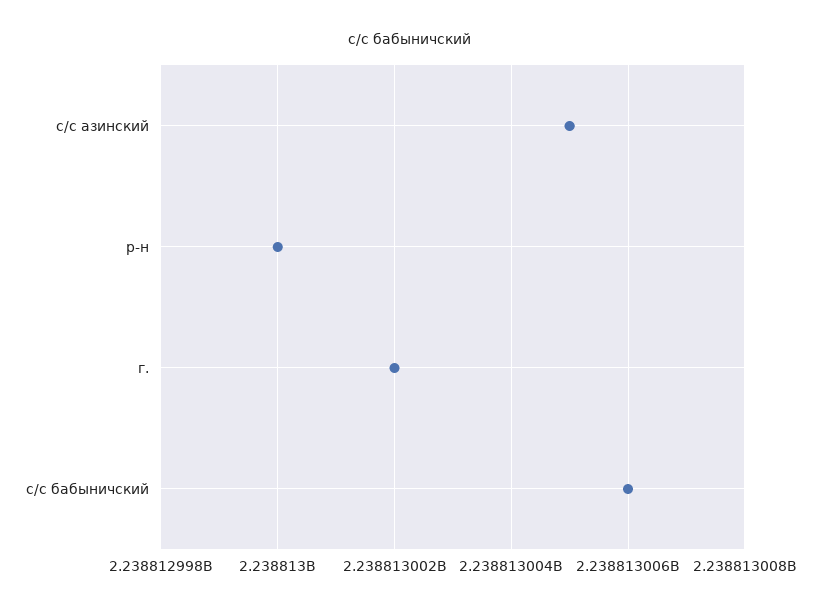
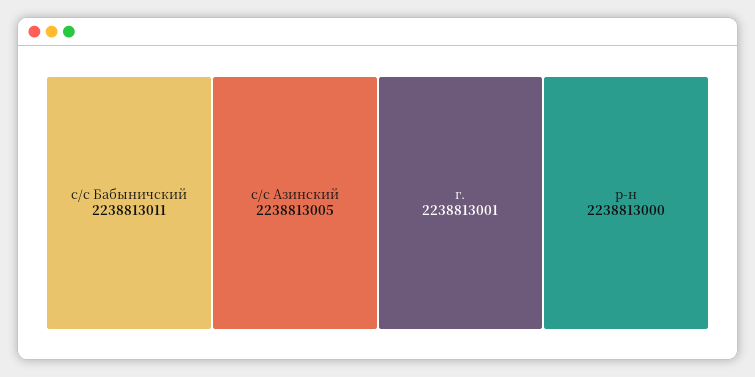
г.: 2238813002 -> 2238813001
с/с бабыничский: 2238813006 -> 2238813011

